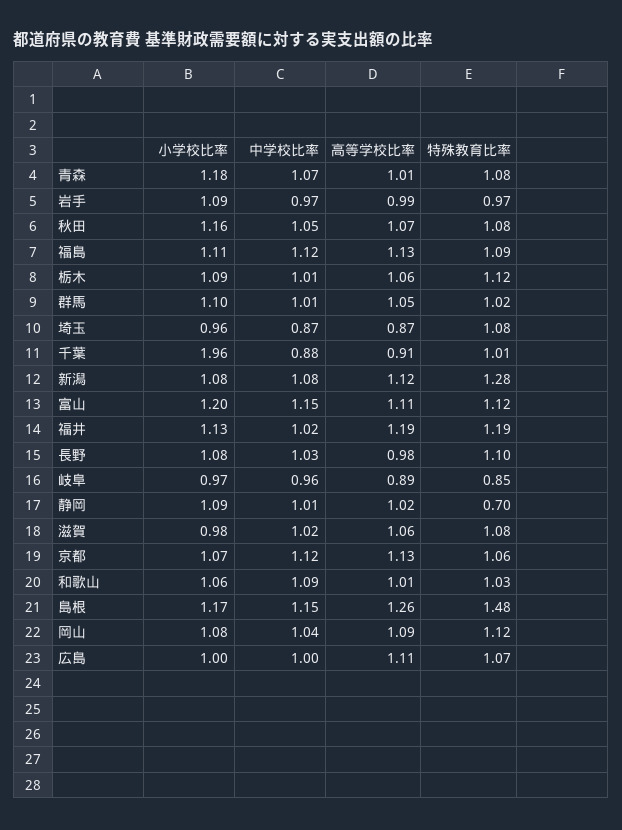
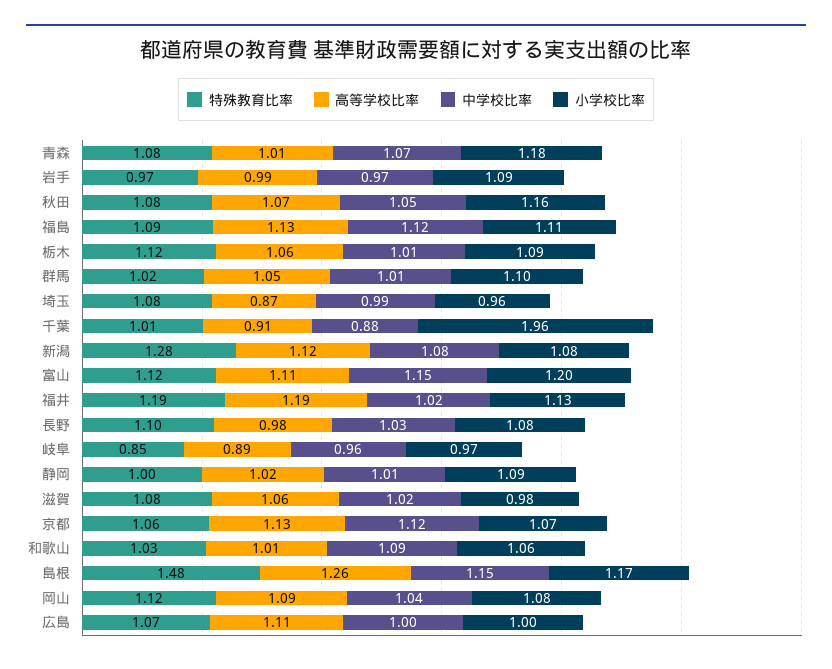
中学校比率, 埼玉: 0.87 -> 0.99
特殊教育比率, 静岡: 0.7 -> 1

